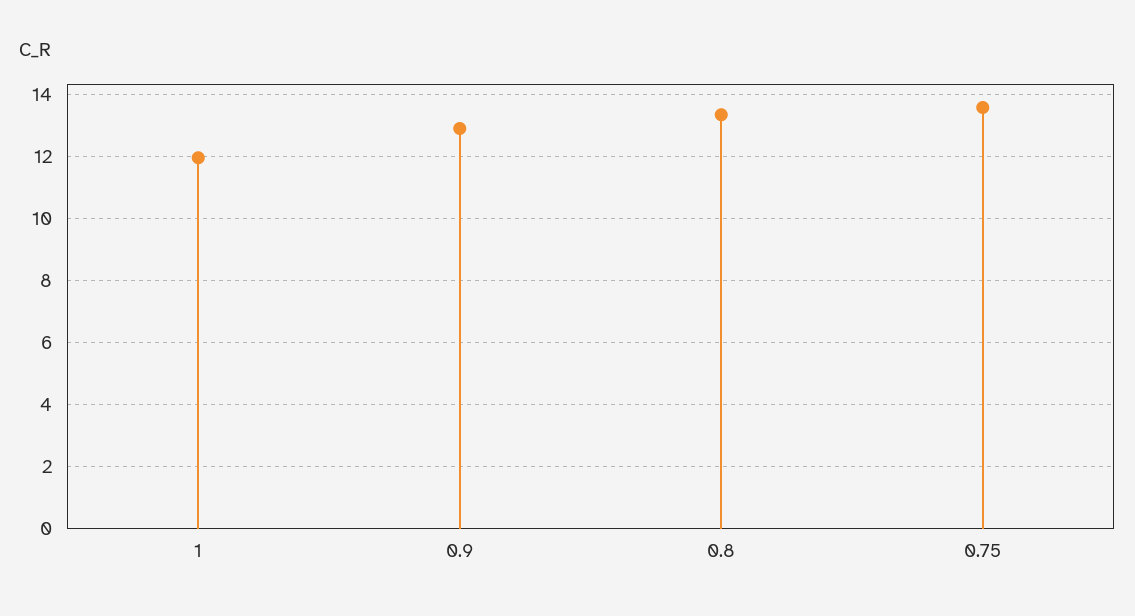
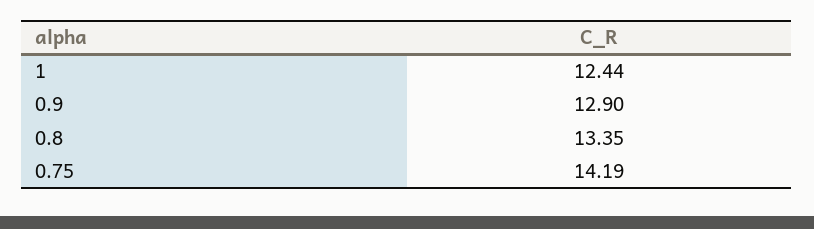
1: 12 -> 12.44
0.75: 13.6 -> 14.19

